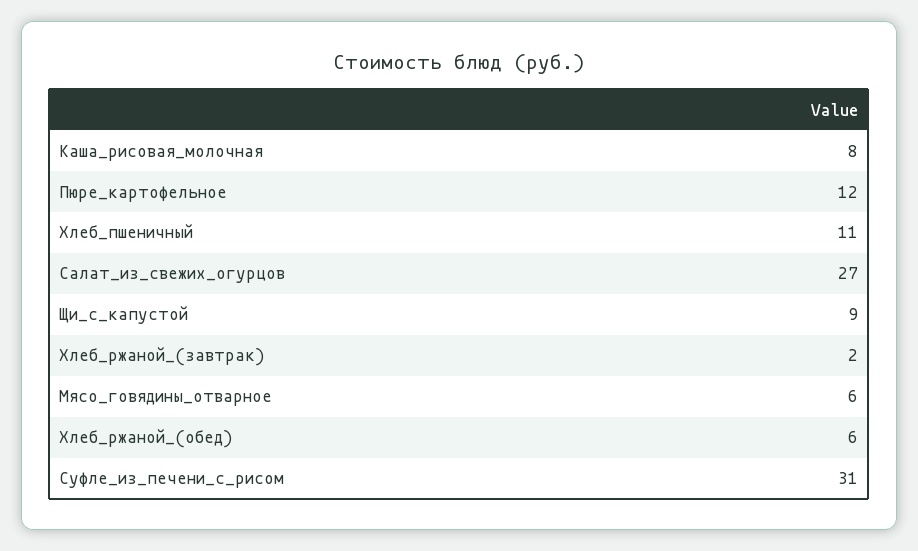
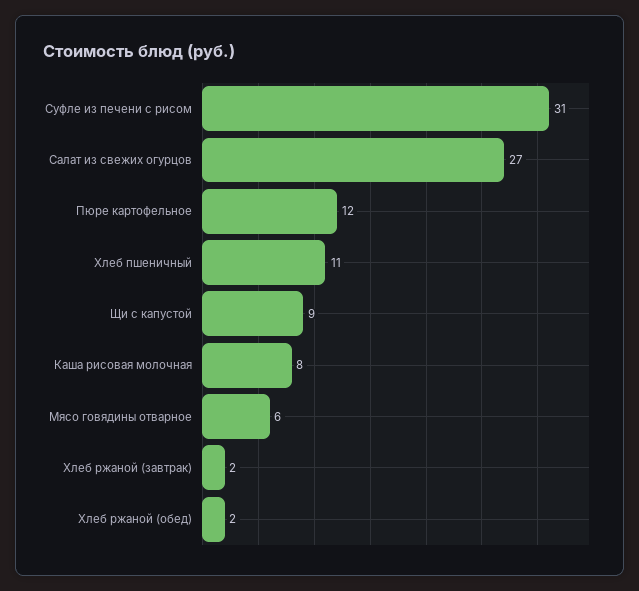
Хлеб_ржаной_(обед): 6 -> 2

